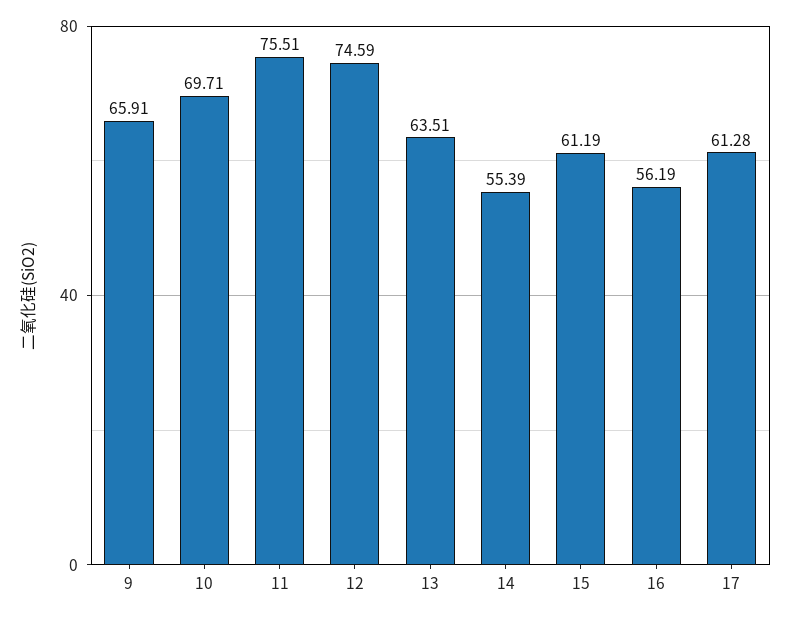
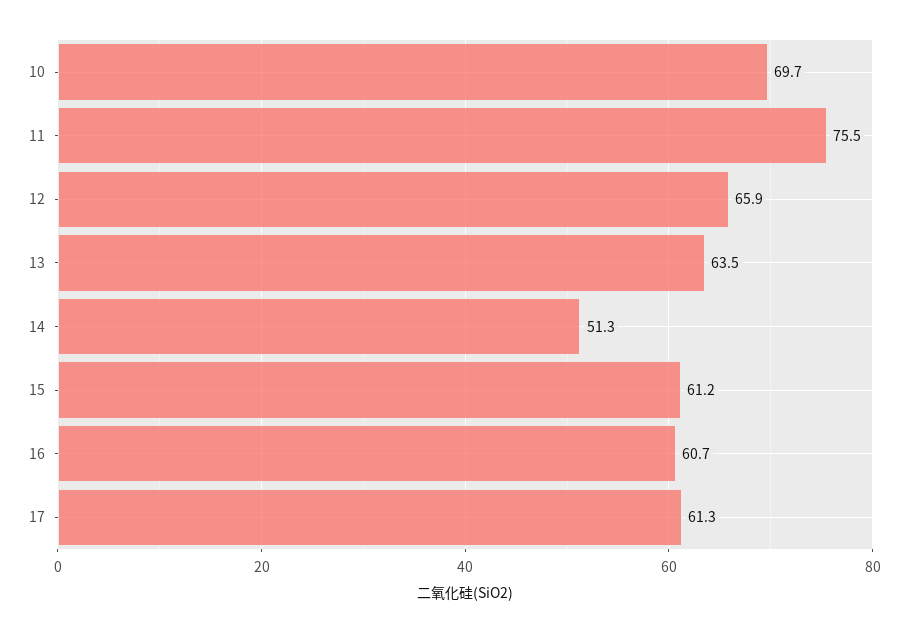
9: 65.91 -> none
12: 74.59 -> 65.9
14: 55.39 -> 51.3
16: 56.19 -> 60.7

